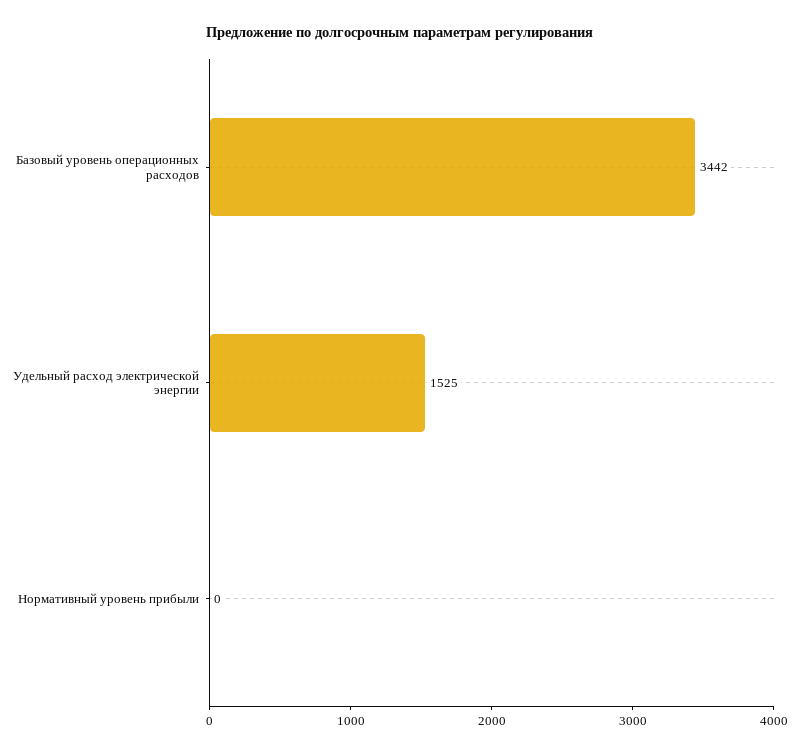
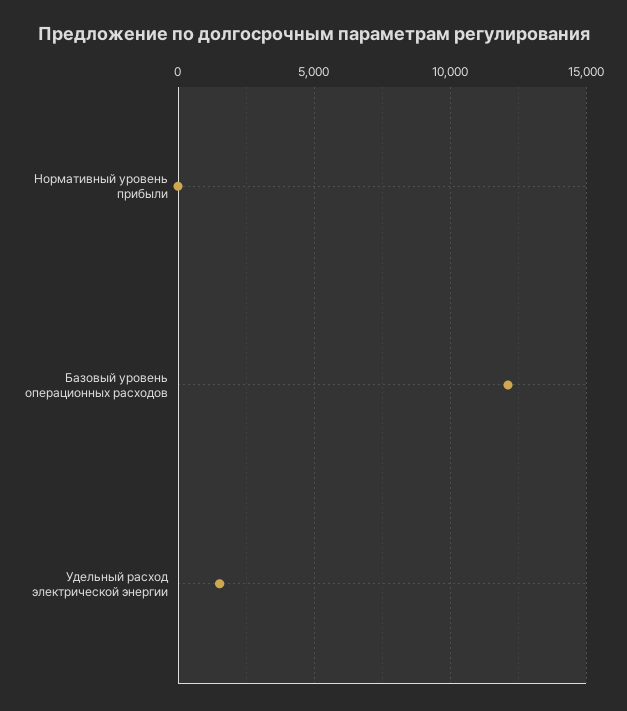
Базовый уровень операционных расходов: 3442 -> 12000

